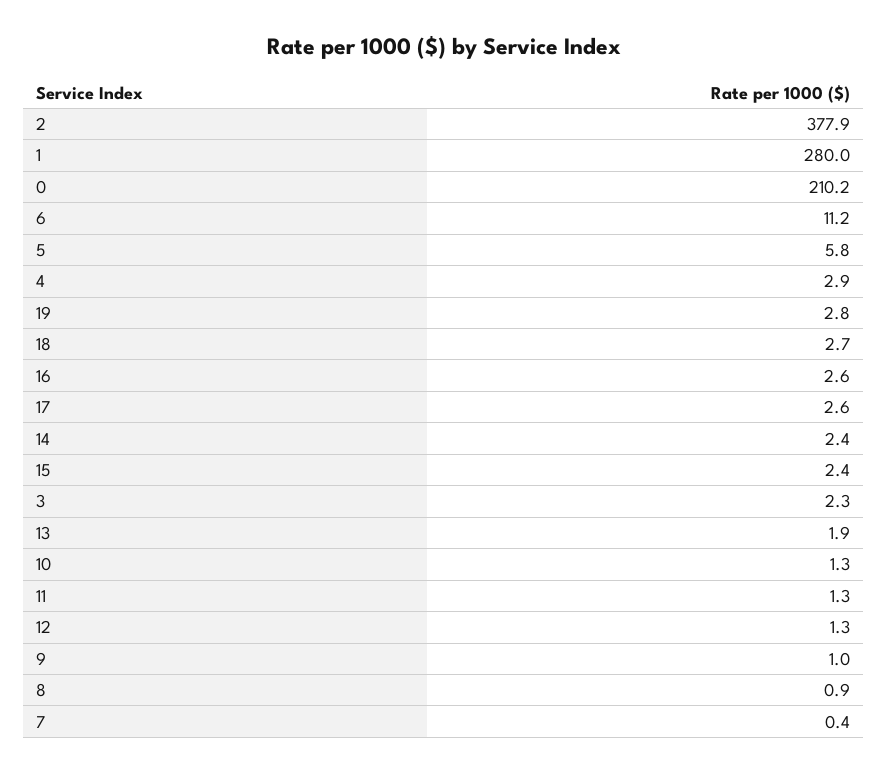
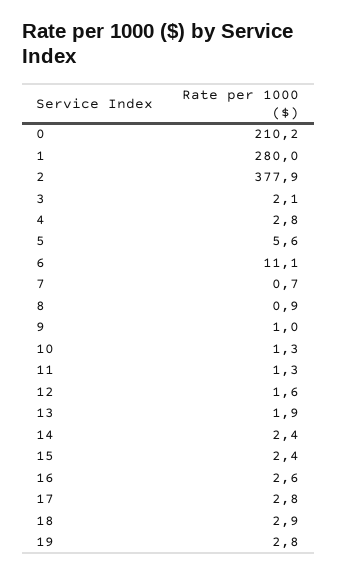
6: 11.2 -> 11.1
5: 5.8 -> 5.6
4: 2.9 -> 2.8
18: 2.7 -> 2.9
17: 2.6 -> 2.8
3: 2.3 -> 2.1
12: 1.3 -> 1.6
7: 0.4 -> 0.7

